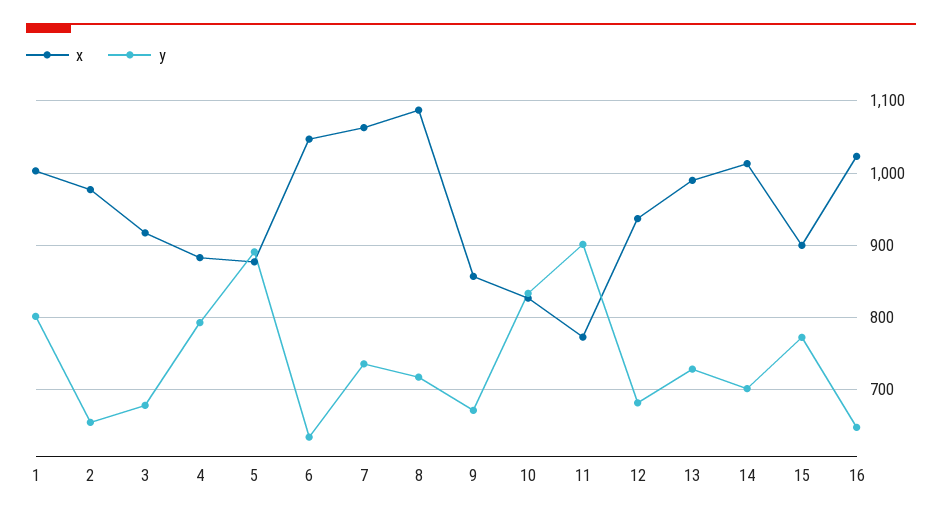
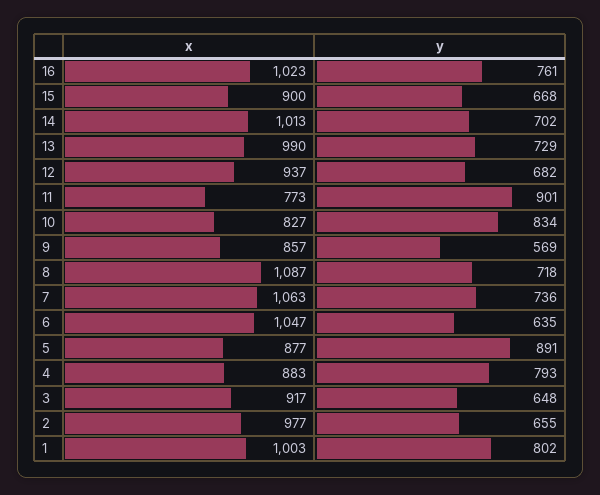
y, 3: 680 -> 648
y, 9: 670 -> 569
y, 15: 770 -> 668
y, 16: 650 -> 761

